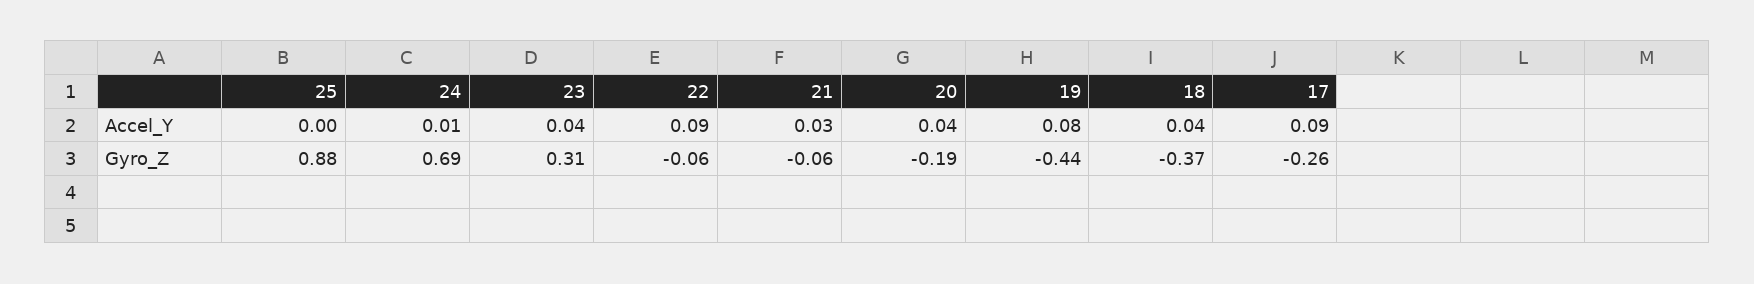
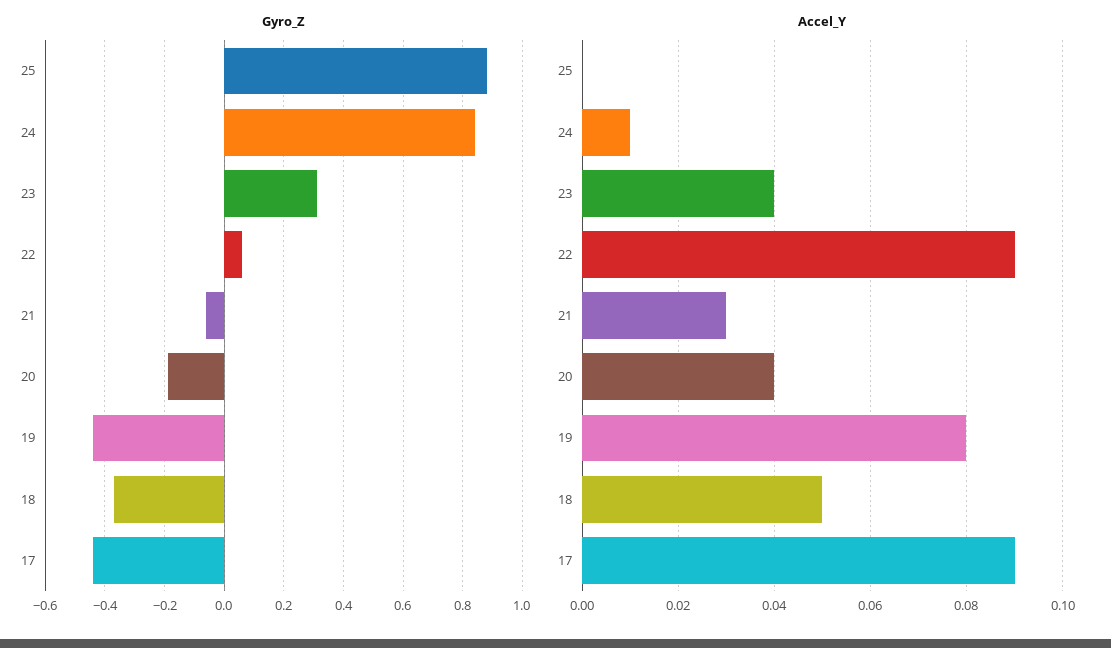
Accel_Y, 18: 0.04 -> 0.05
Gyro_Z, 24: 0.69 -> 0.85
Gyro_Z, 22: -0.06 -> 0.05
Gyro_Z, 17: -0.26 -> -0.45

